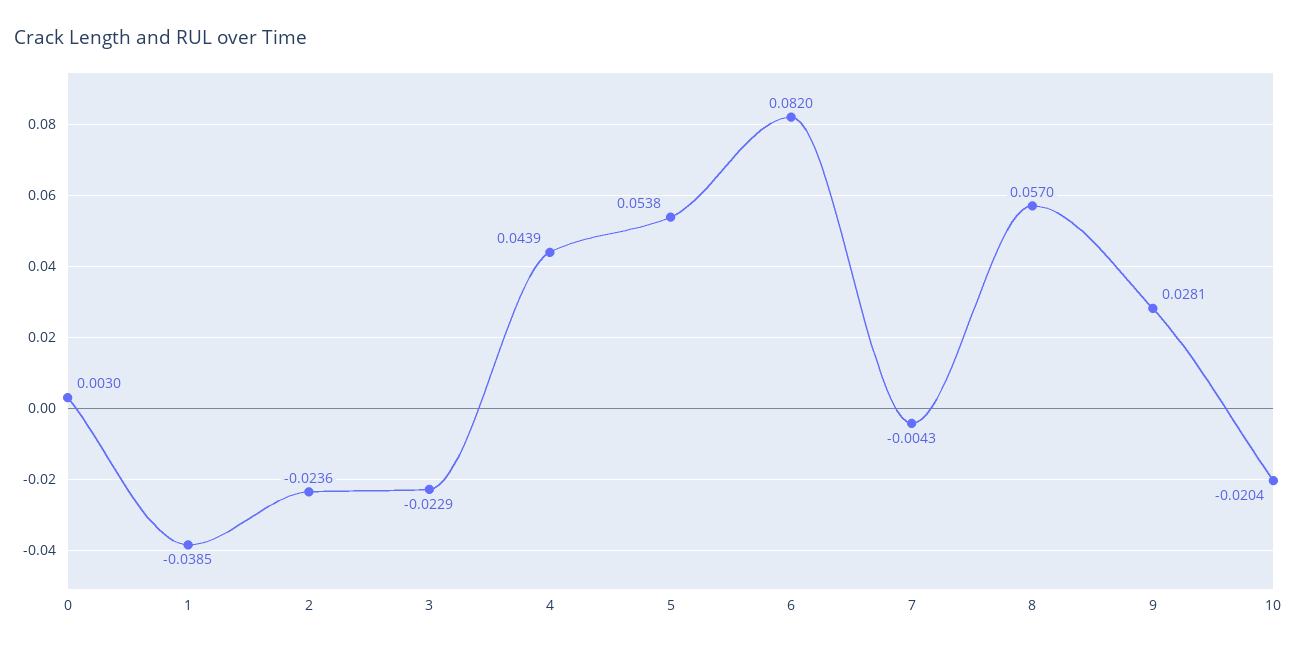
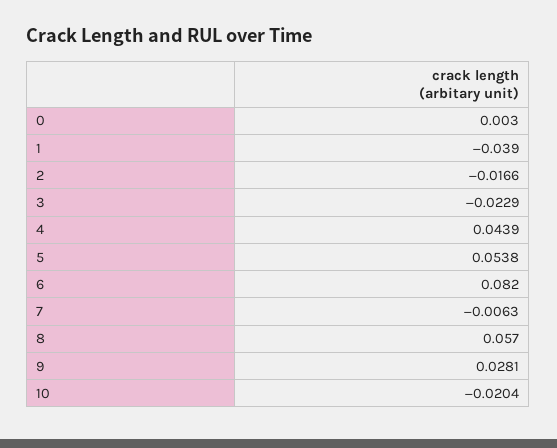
1: -0.0385 -> -0.039
2: -0.0236 -> -0.0166
7: -0.0043 -> -0.0063

